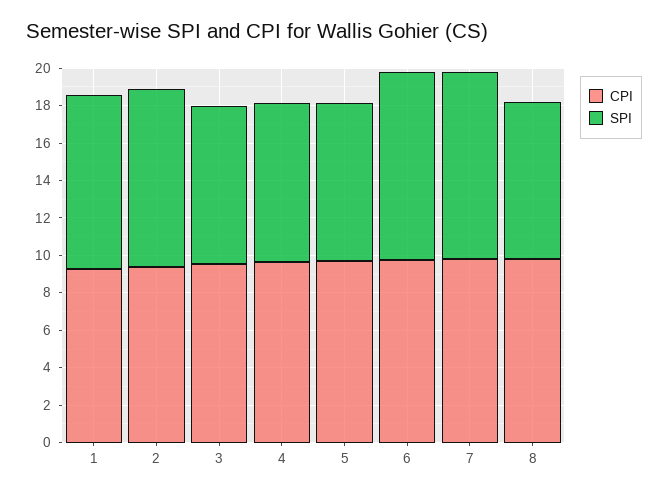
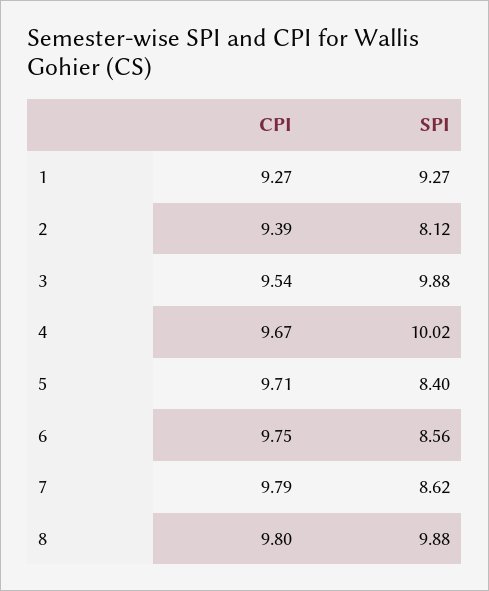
SPI, 2: 9.5 -> 8.12
SPI, 3: 8.5 -> 9.88
SPI, 4: 8.5 -> 10.02
SPI, 6: 10 -> 8.56
SPI, 7: 10 -> 8.62
SPI, 8: 8.5 -> 9.88

